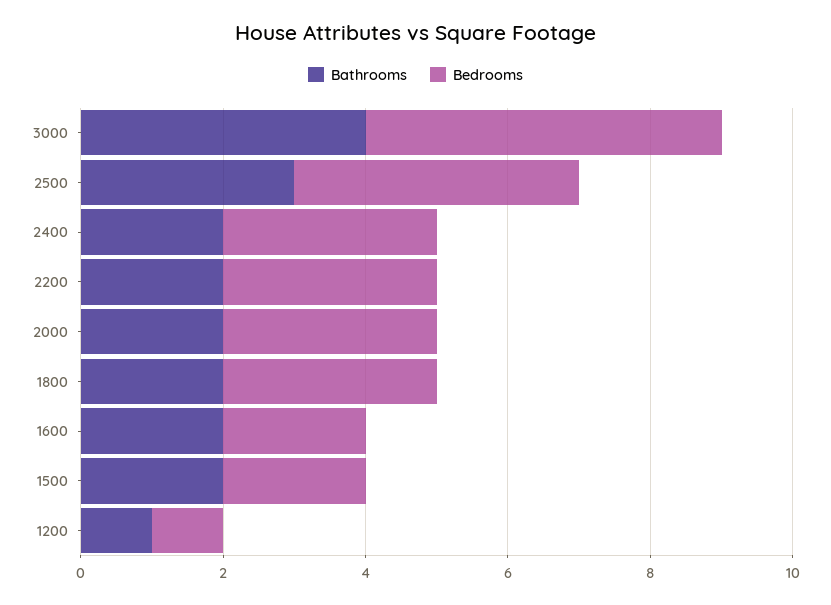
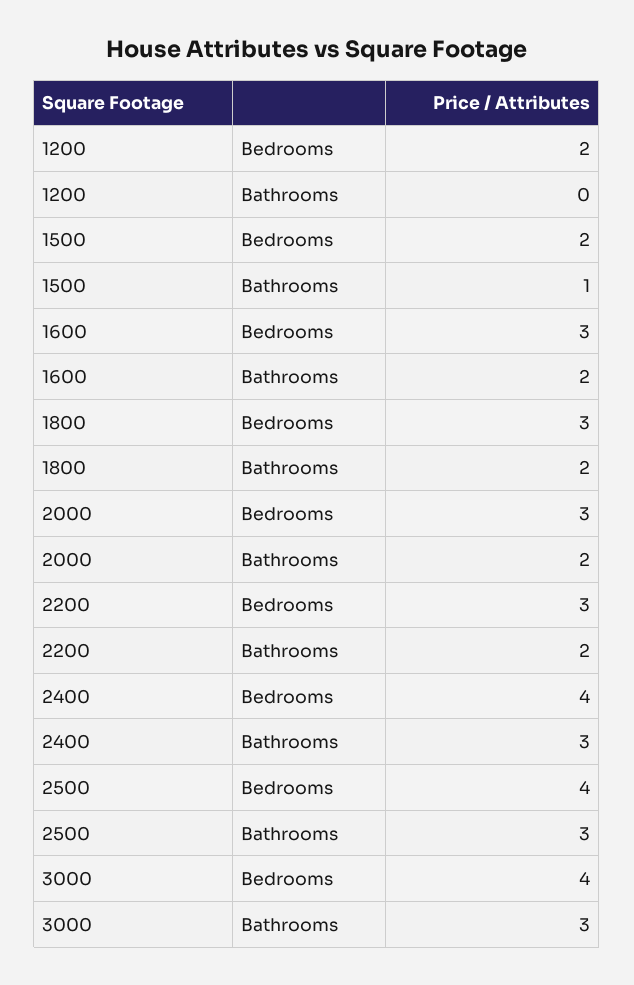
Bathrooms, 3000: 4 -> 3
Bedrooms, 3000: 5 -> 4
Bathrooms, 2400: 2 -> 3
Bedrooms, 2400: 3 -> 4
Bedrooms, 1600: 2 -> 3
Bathrooms, 1500: 2 -> 1
Bathrooms, 1200: 1 -> 0
Bedrooms, 1200: 1 -> 2

